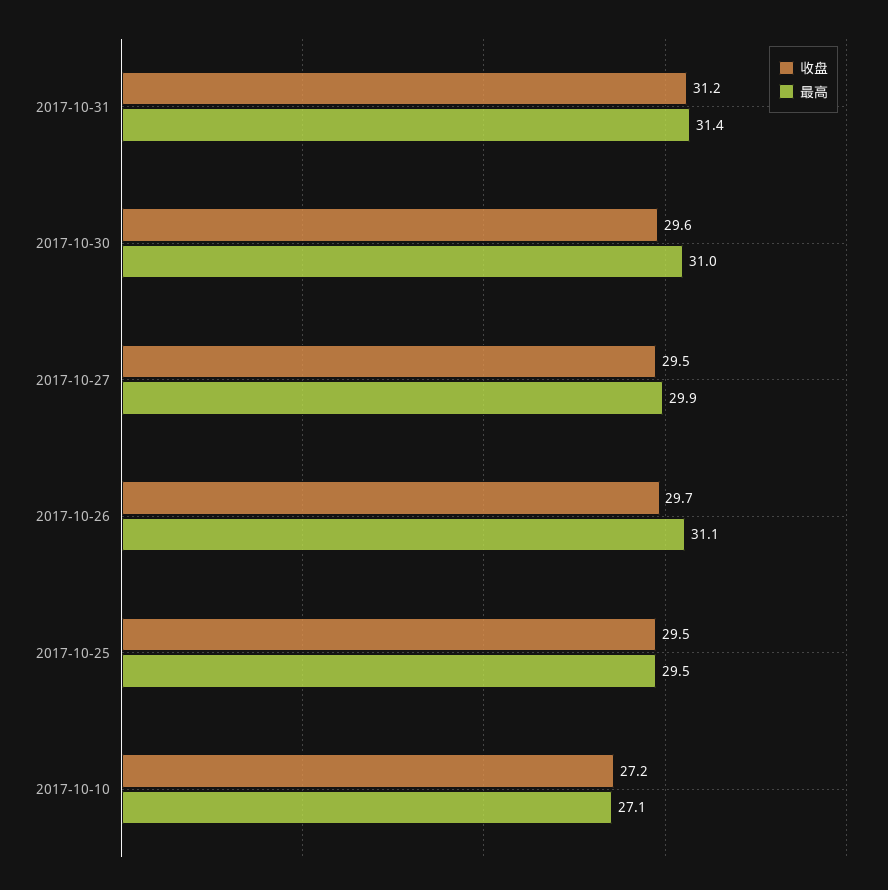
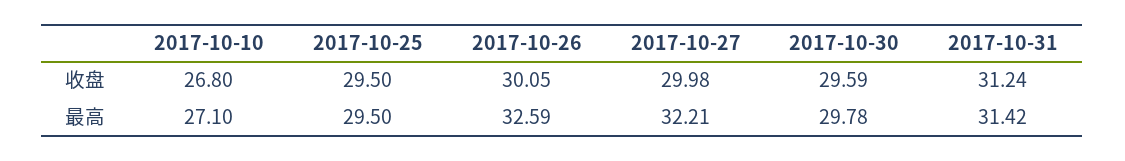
最高, 2017-10-30: 31 -> 29.78
收盘, 2017-10-27: 29.5 -> 29.98
最高, 2017-10-27: 29.9 -> 32.21
收盘, 2017-10-26: 29.7 -> 30.05
最高, 2017-10-26: 31.1 -> 32.59
收盘, 2017-10-10: 27.2 -> 26.8

